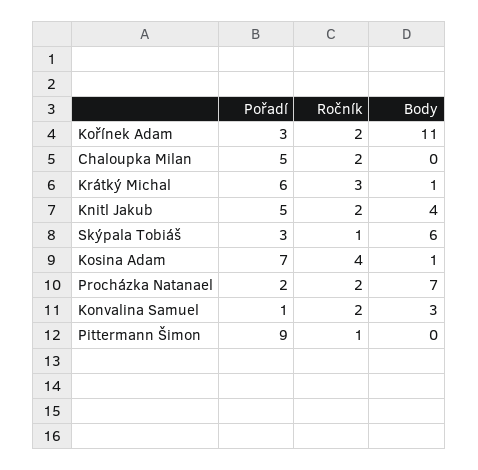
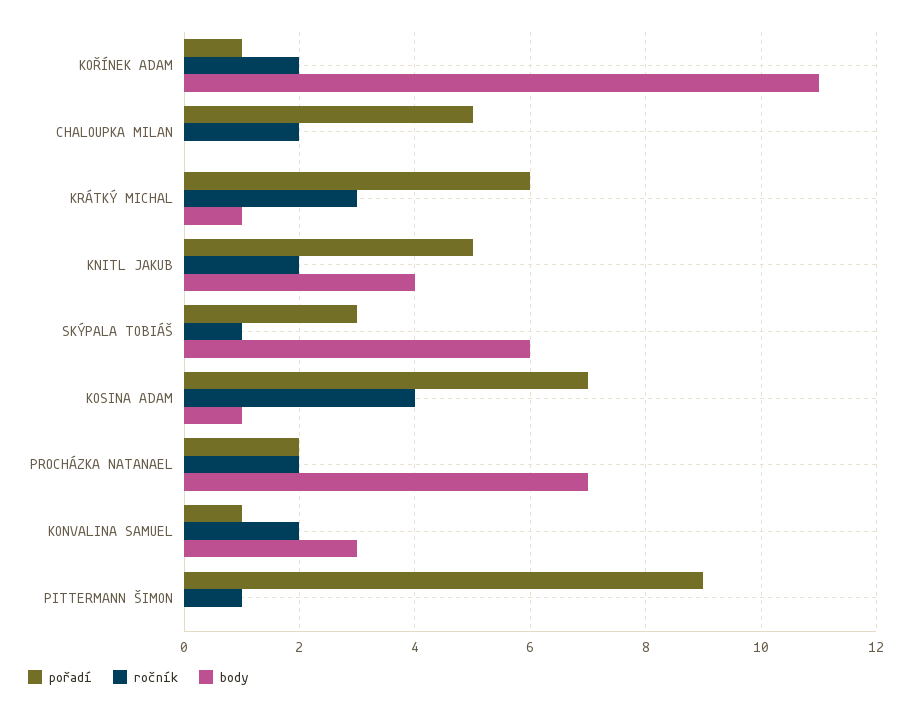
Pořadí, Kořínek Adam: 3 -> 1

